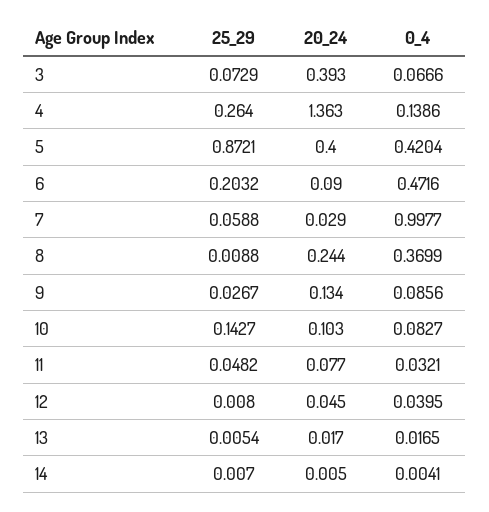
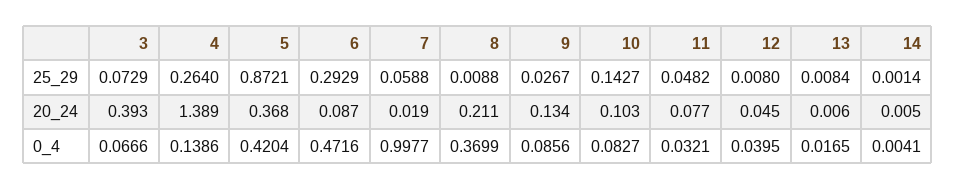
20_24, 4: 1.363 -> 1.389
20_24, 5: 0.4 -> 0.368
25_29, 6: 0.2032 -> 0.2929
20_24, 6: 0.09 -> 0.087
20_24, 7: 0.029 -> 0.019
20_24, 8: 0.244 -> 0.211
25_29, 13: 0.0054 -> 0.0084
20_24, 13: 0.017 -> 0.006
25_29, 14: 0.007 -> 0.0014

